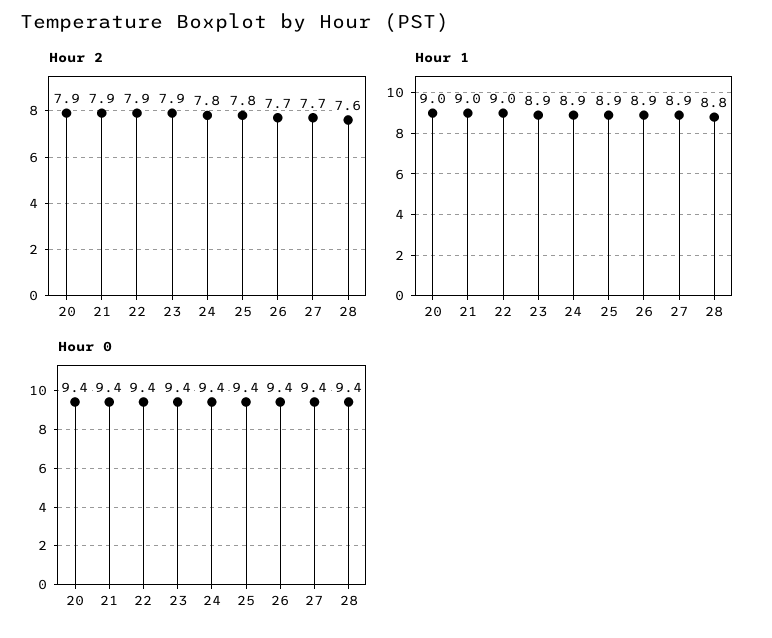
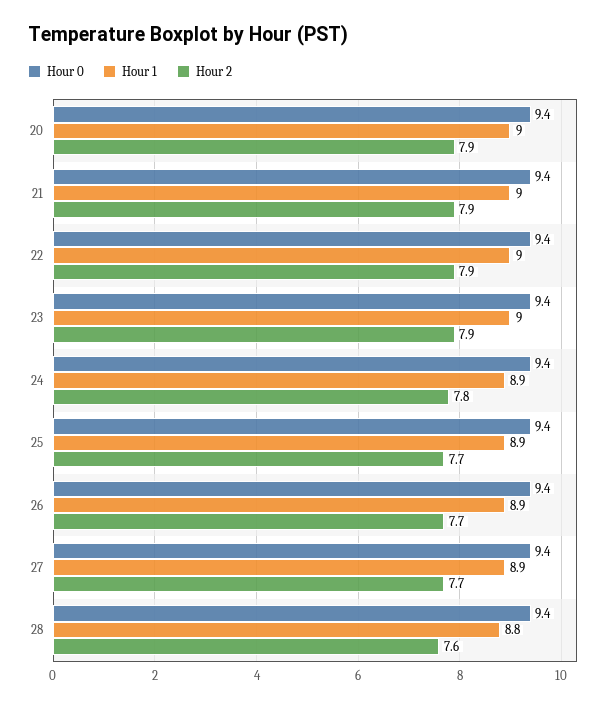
Hour 2, 25: 7.8 -> 7.7
Hour 1, 23: 8.9 -> 9

